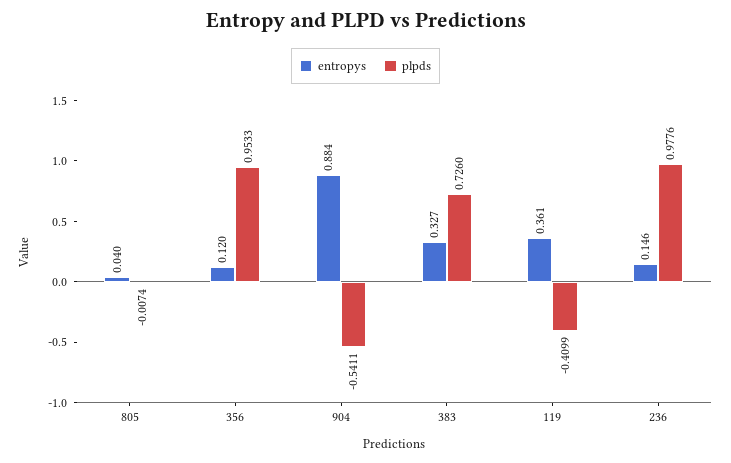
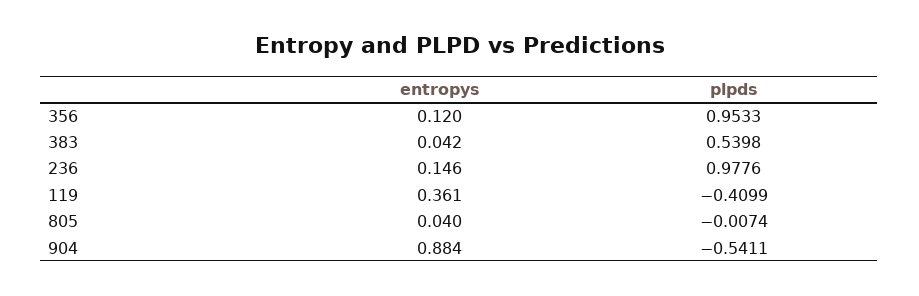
entropys, 383: 0.327 -> 0.042
plpds, 383: 0.726 -> 0.5398

